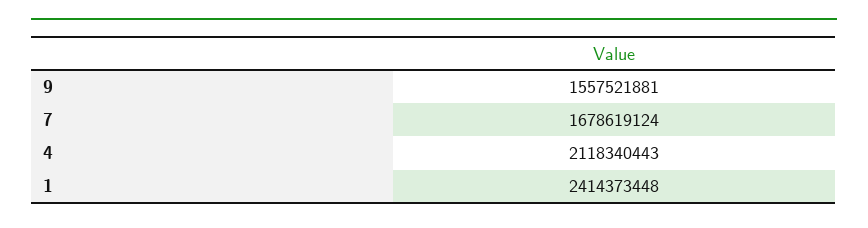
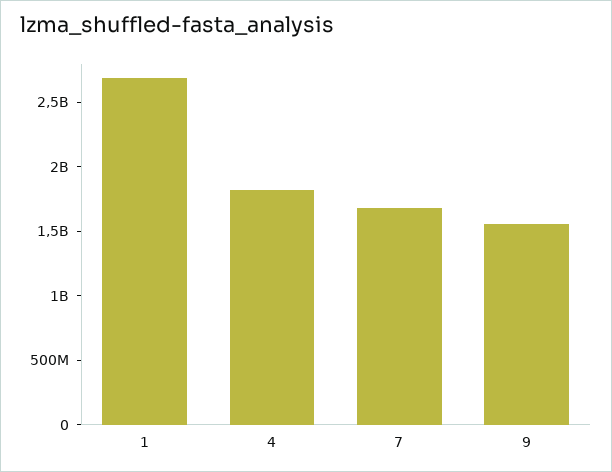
4: 2118340443 -> 1800000000
1: 2414373448 -> 2700000000

